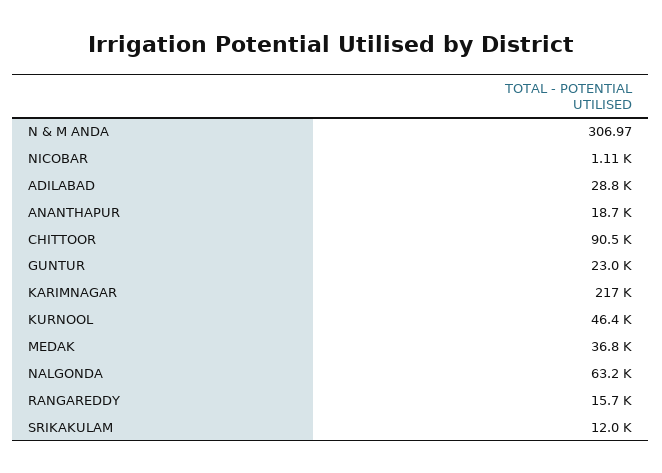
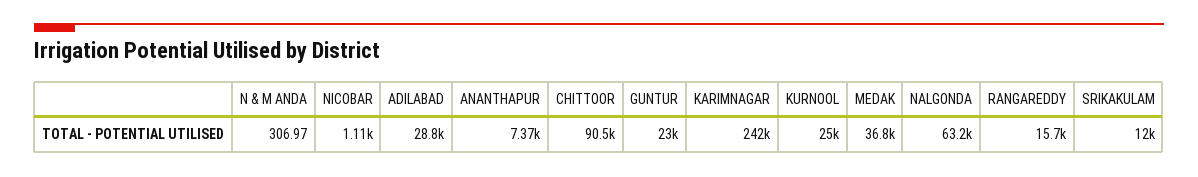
ANANTHAPUR: 18700 -> 7370
KARIMNAGAR: 217000 -> 242000
KURNOOL: 46400 -> 25000

